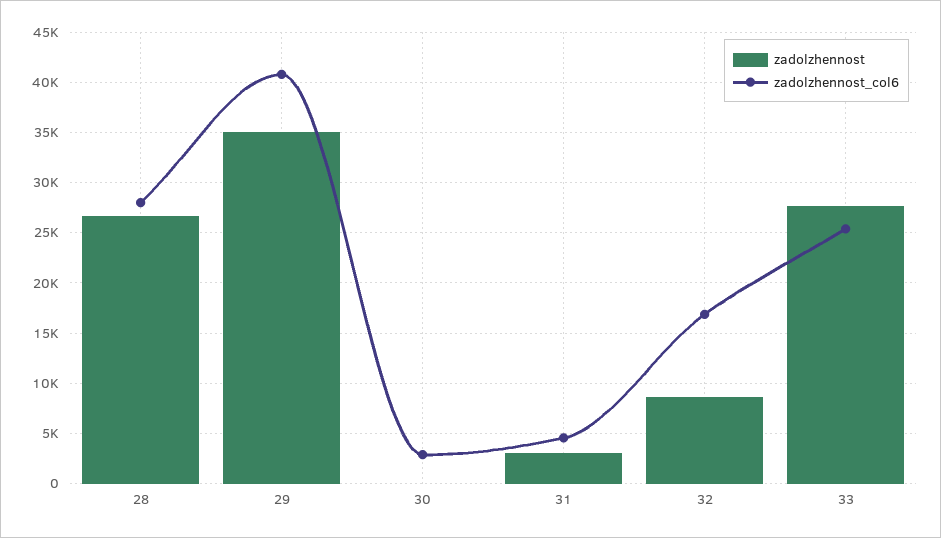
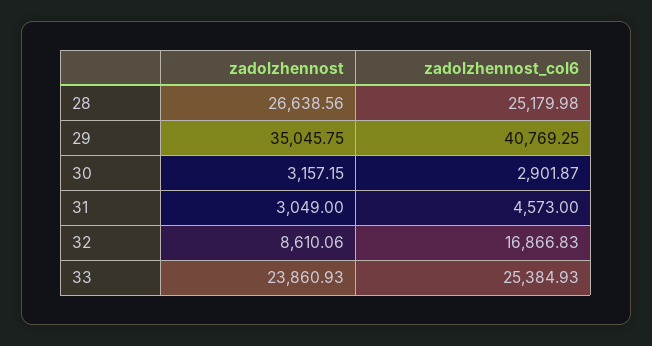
zadolzhennost_col6, 28: 28000 -> 25179.98
zadolzhennost, 30: 0 -> 3157.15
zadolzhennost, 33: 28000 -> 23860.93

